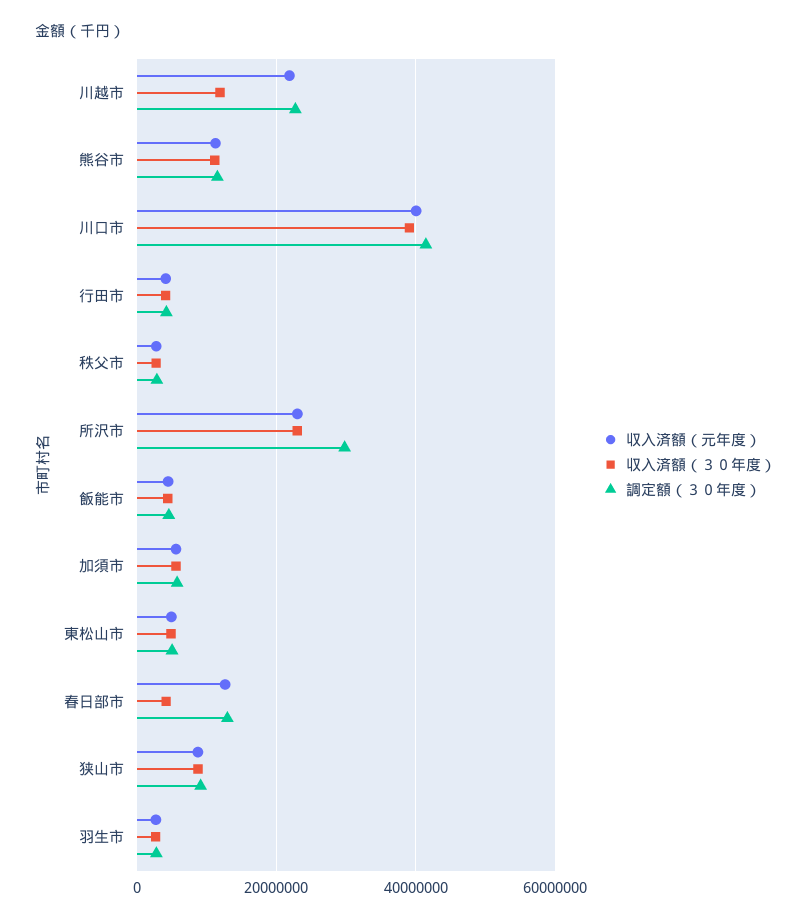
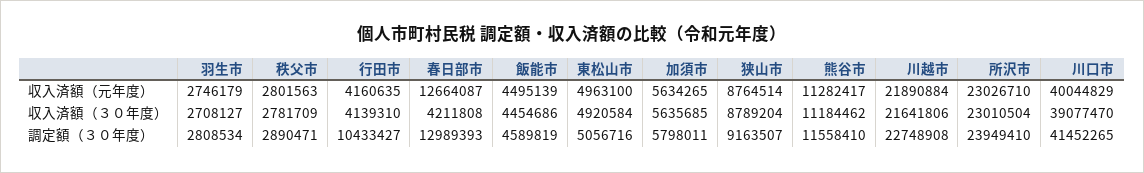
収入済額（３０年度）, 川越市: 12000000 -> 21641806
調定額（３０年度）, 行田市: 4000000 -> 10433427
調定額（３０年度）, 所沢市: 30000000 -> 23949410

